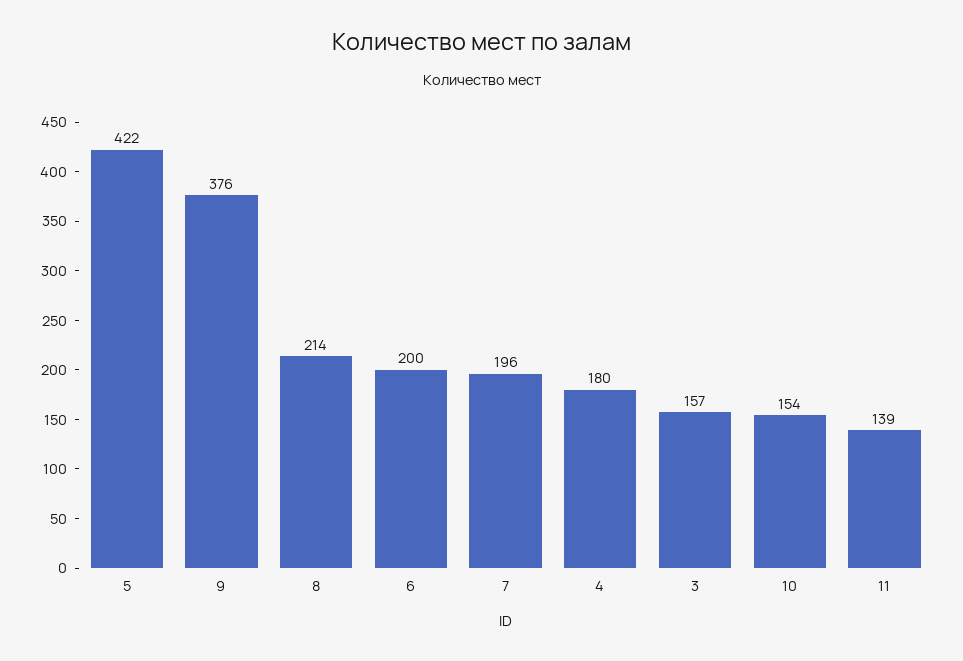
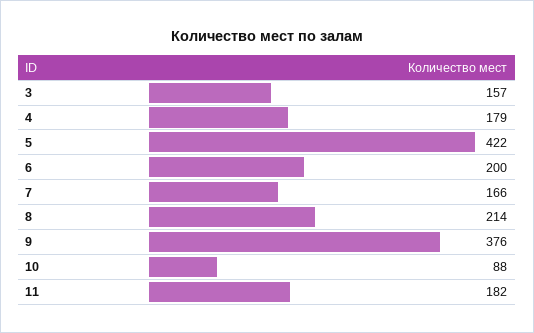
7: 196 -> 166
4: 180 -> 179
10: 154 -> 88
11: 139 -> 182

